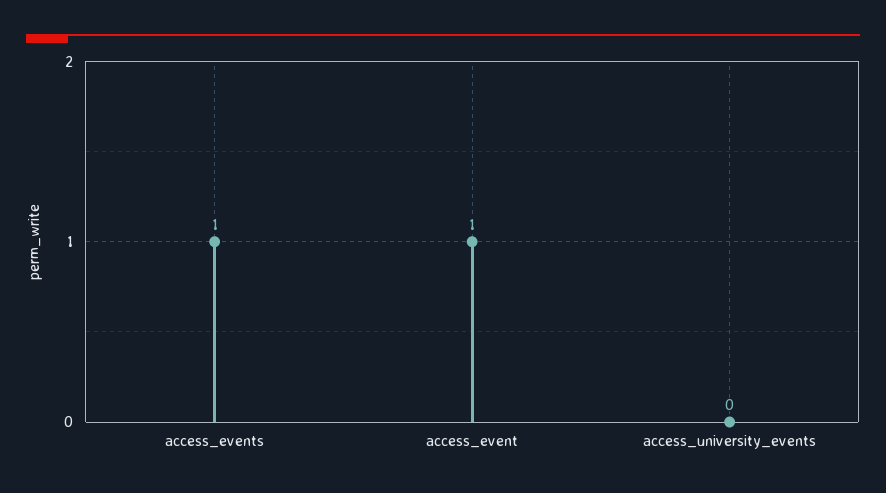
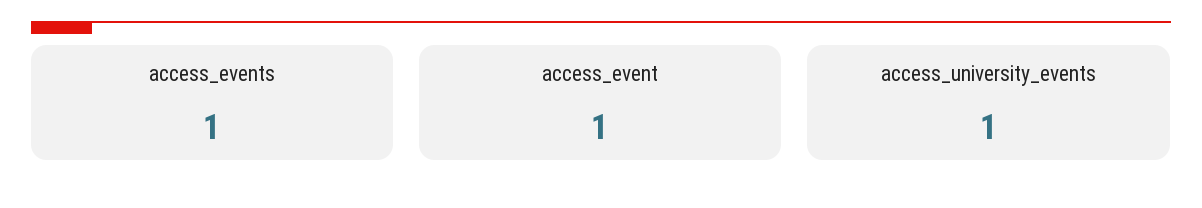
access_university_events: 0 -> 1

